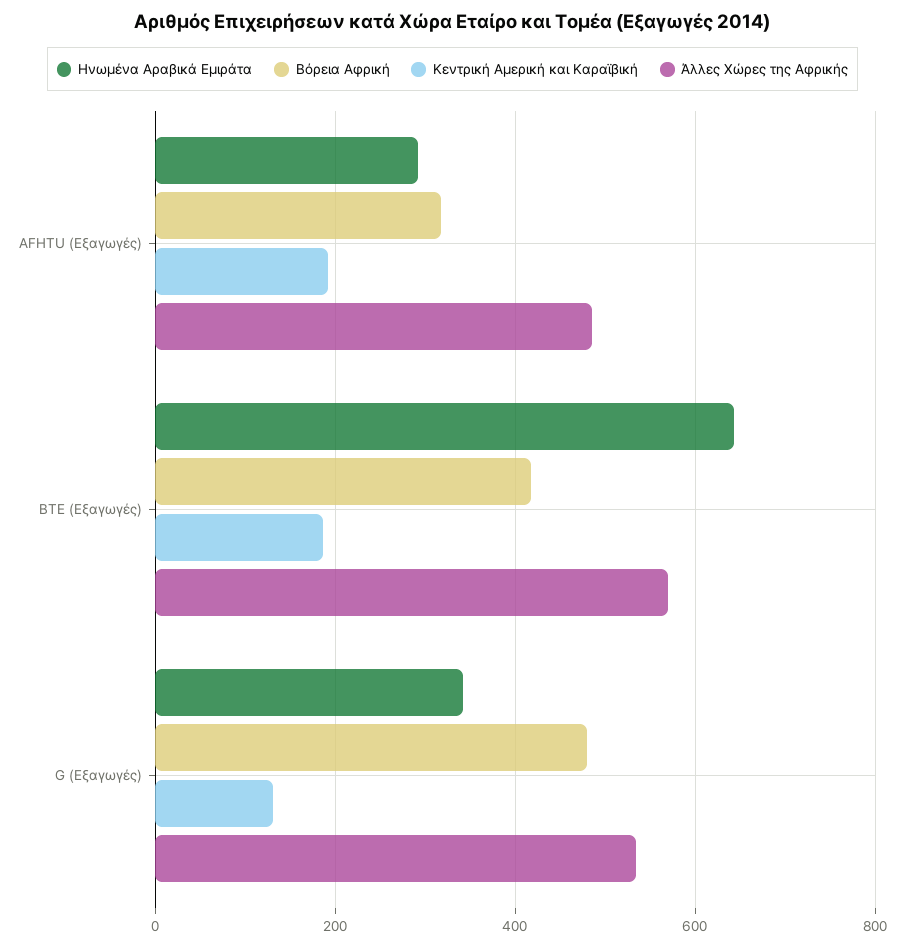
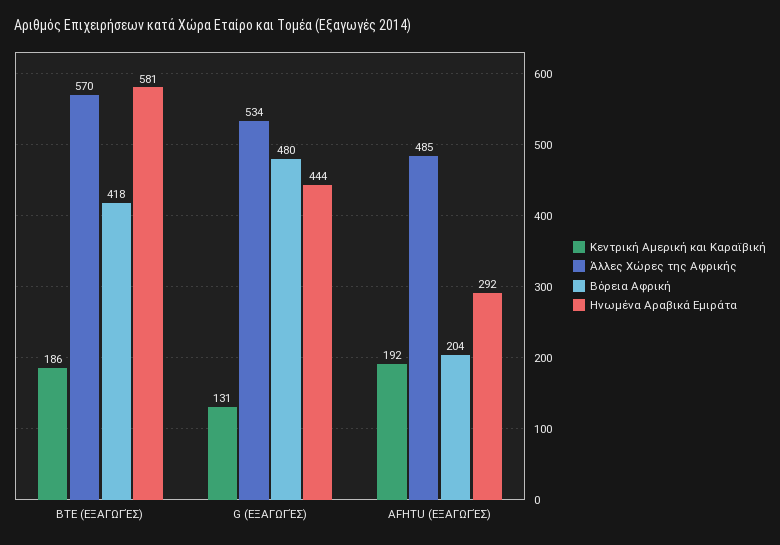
Βόρεια Αφρική, AFHTU (Εξαγωγές): 320 -> 204
Ηνωμένα Αραβικά Εμιράτα, BTE (Εξαγωγές): 640 -> 581
Ηνωμένα Αραβικά Εμιράτα, G (Εξαγωγές): 340 -> 444

